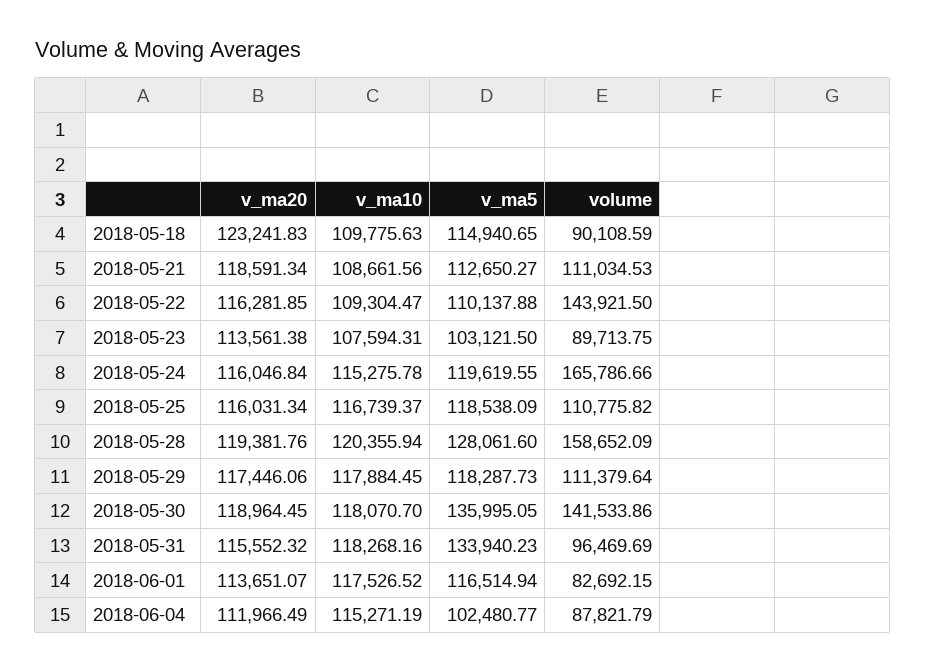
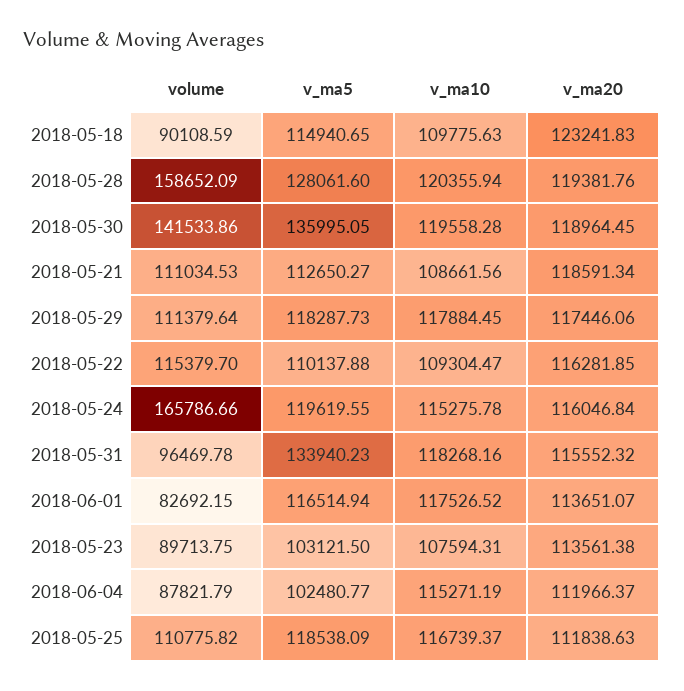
volume, 2018-05-22: 143921.5 -> 115379.7
v_ma20, 2018-05-25: 116031.34 -> 111838.63
v_ma10, 2018-05-30: 118070.7 -> 119558.28
volume, 2018-05-31: 96469.69 -> 96469.78
v_ma20, 2018-06-04: 111966.49 -> 111966.37

